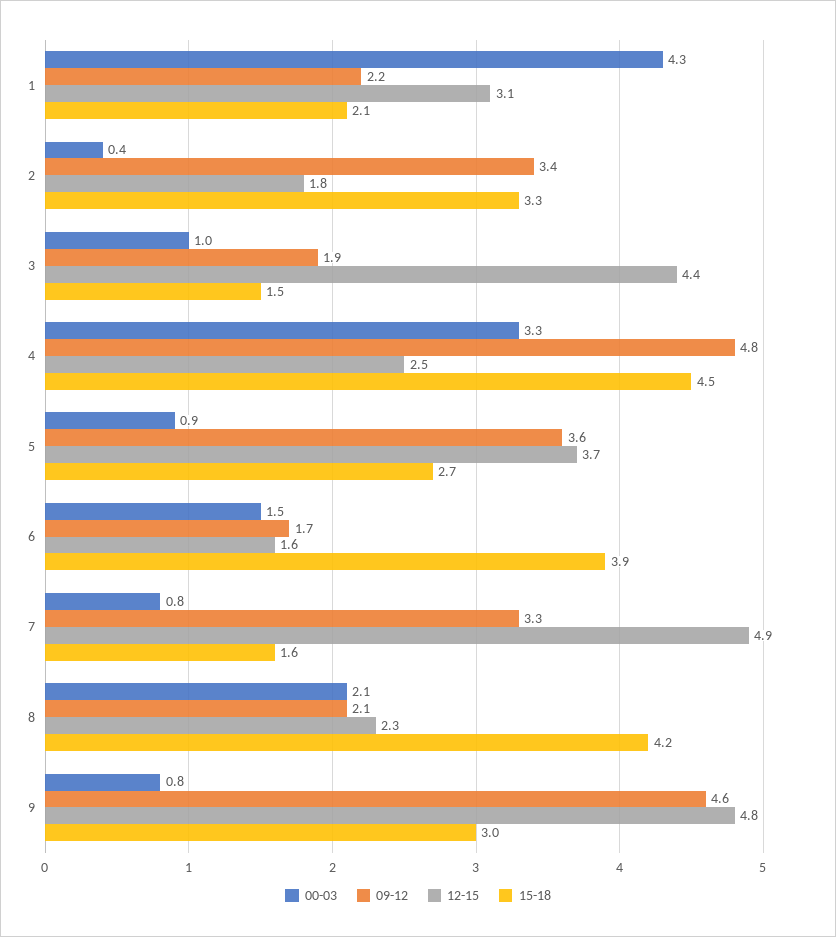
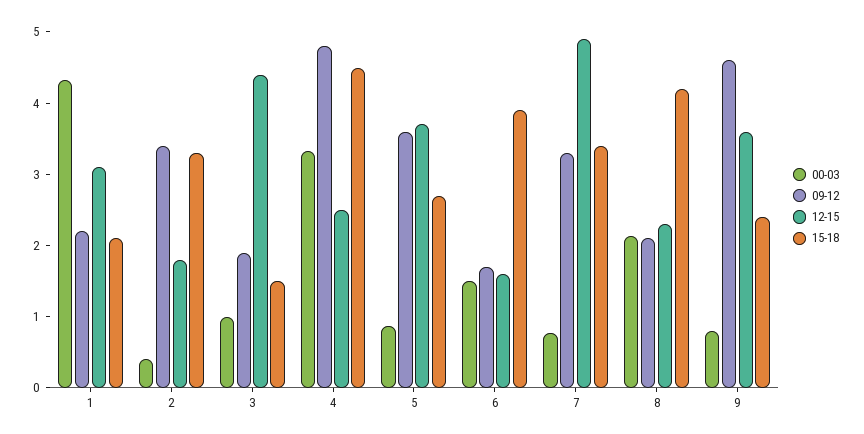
15-18, 7: 1.6 -> 3.4
12-15, 9: 4.8 -> 3.6
15-18, 9: 3 -> 2.4

